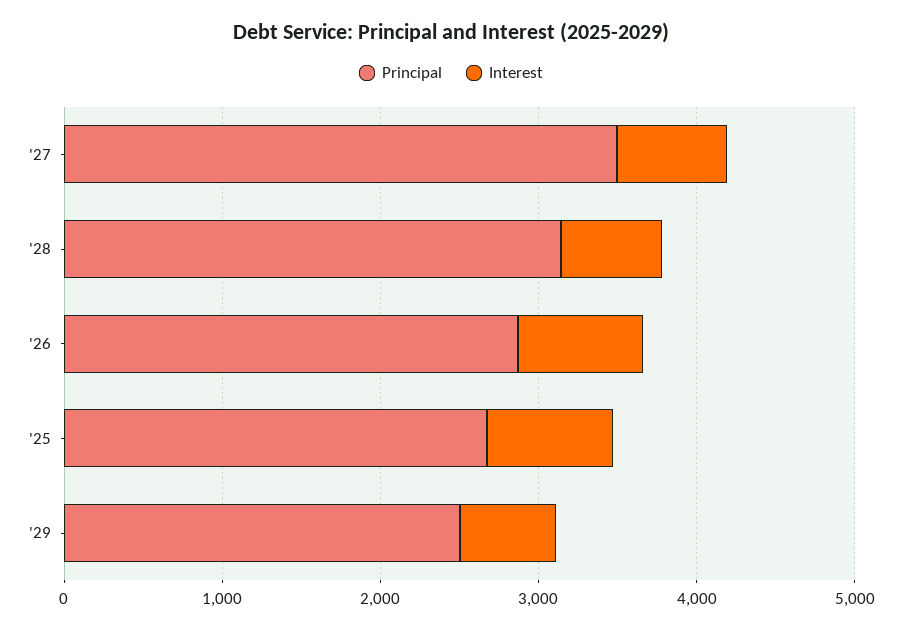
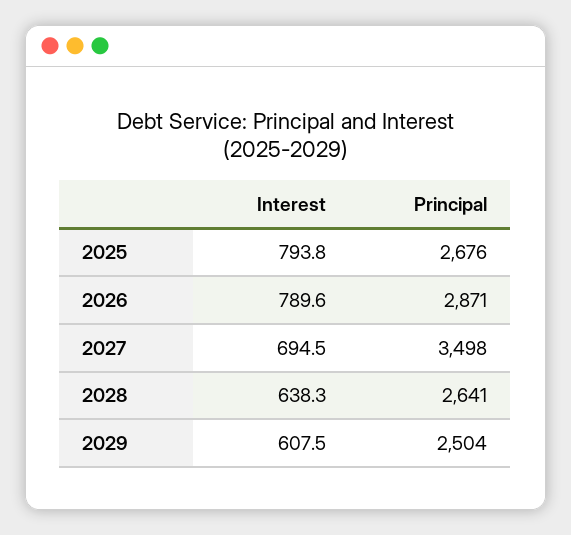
Principal, '28: 3200 -> 2641

